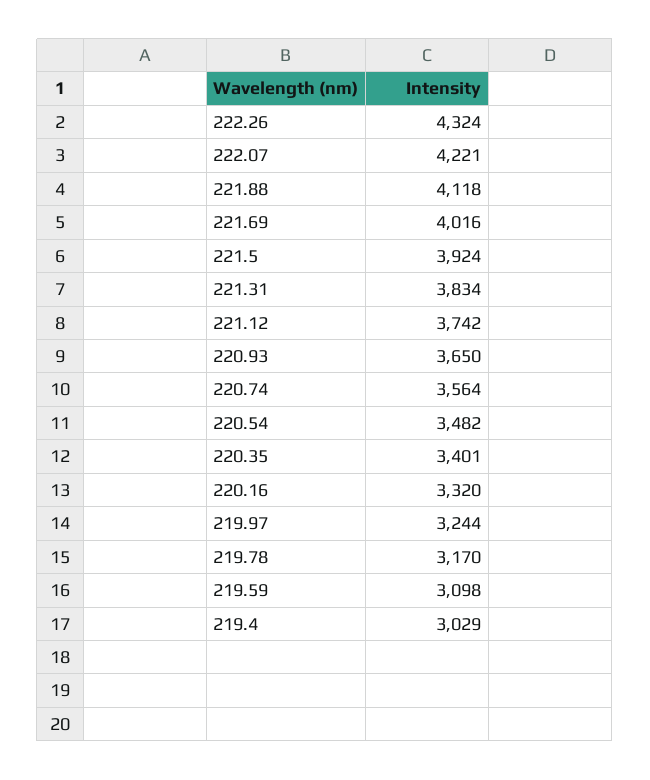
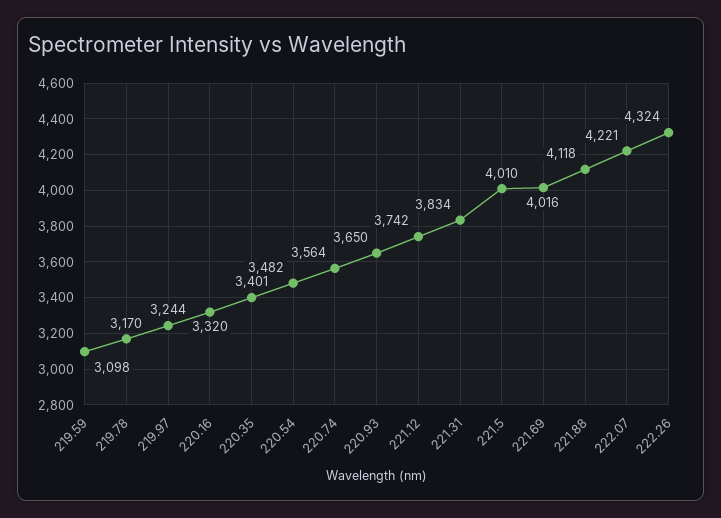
221.5: 3924 -> 4010
219.4: 3029 -> none

